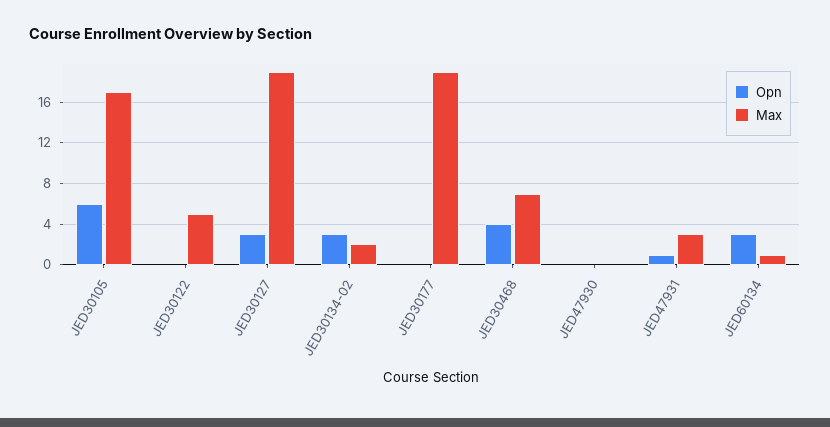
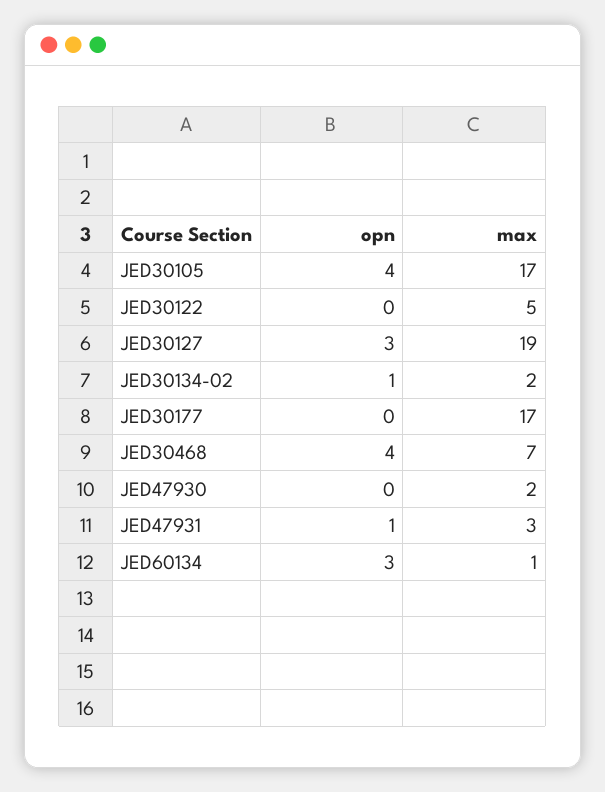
Opn, JED30105: 6 -> 4
Opn, JED30134-02: 3 -> 1
Max, JED30177: 19 -> 17
Max, JED47930: 0 -> 2

